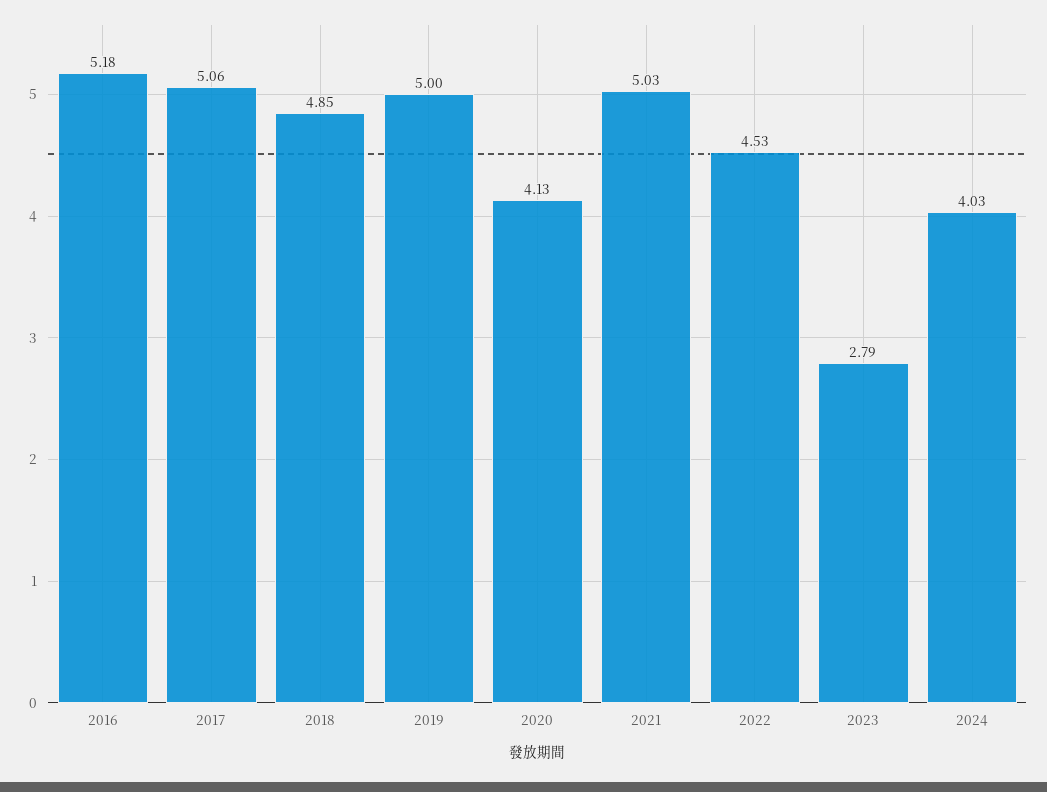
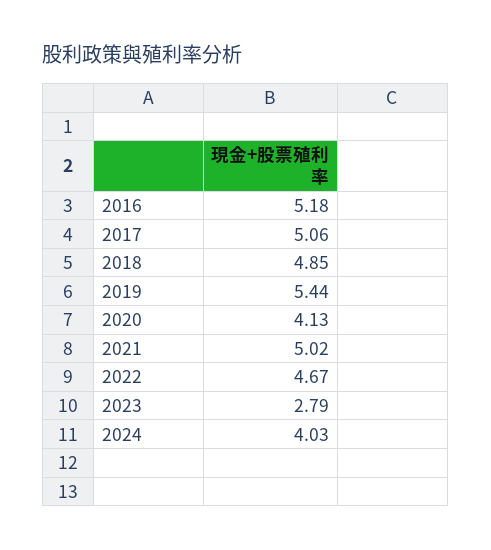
2019: 5 -> 5.44
2021: 5.03 -> 5.02
2022: 4.53 -> 4.67

